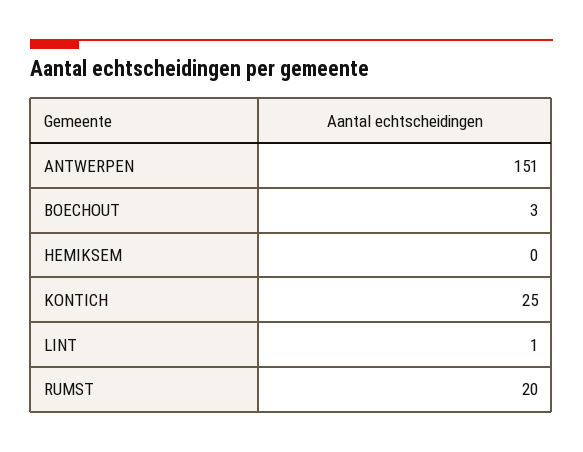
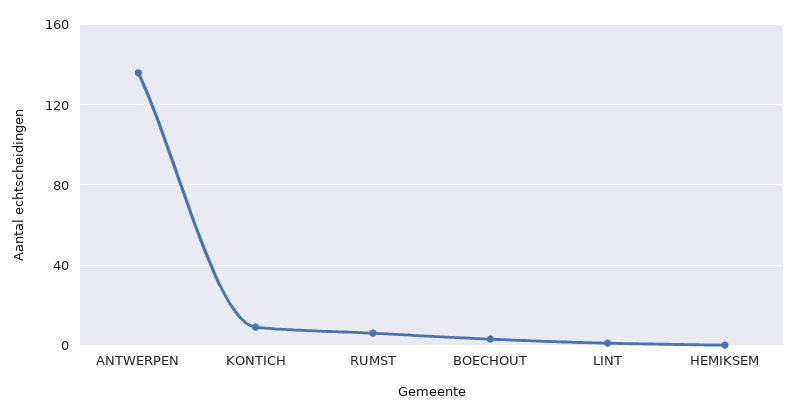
ANTWERPEN: 151 -> 135
KONTICH: 25 -> 10
RUMST: 20 -> 5

